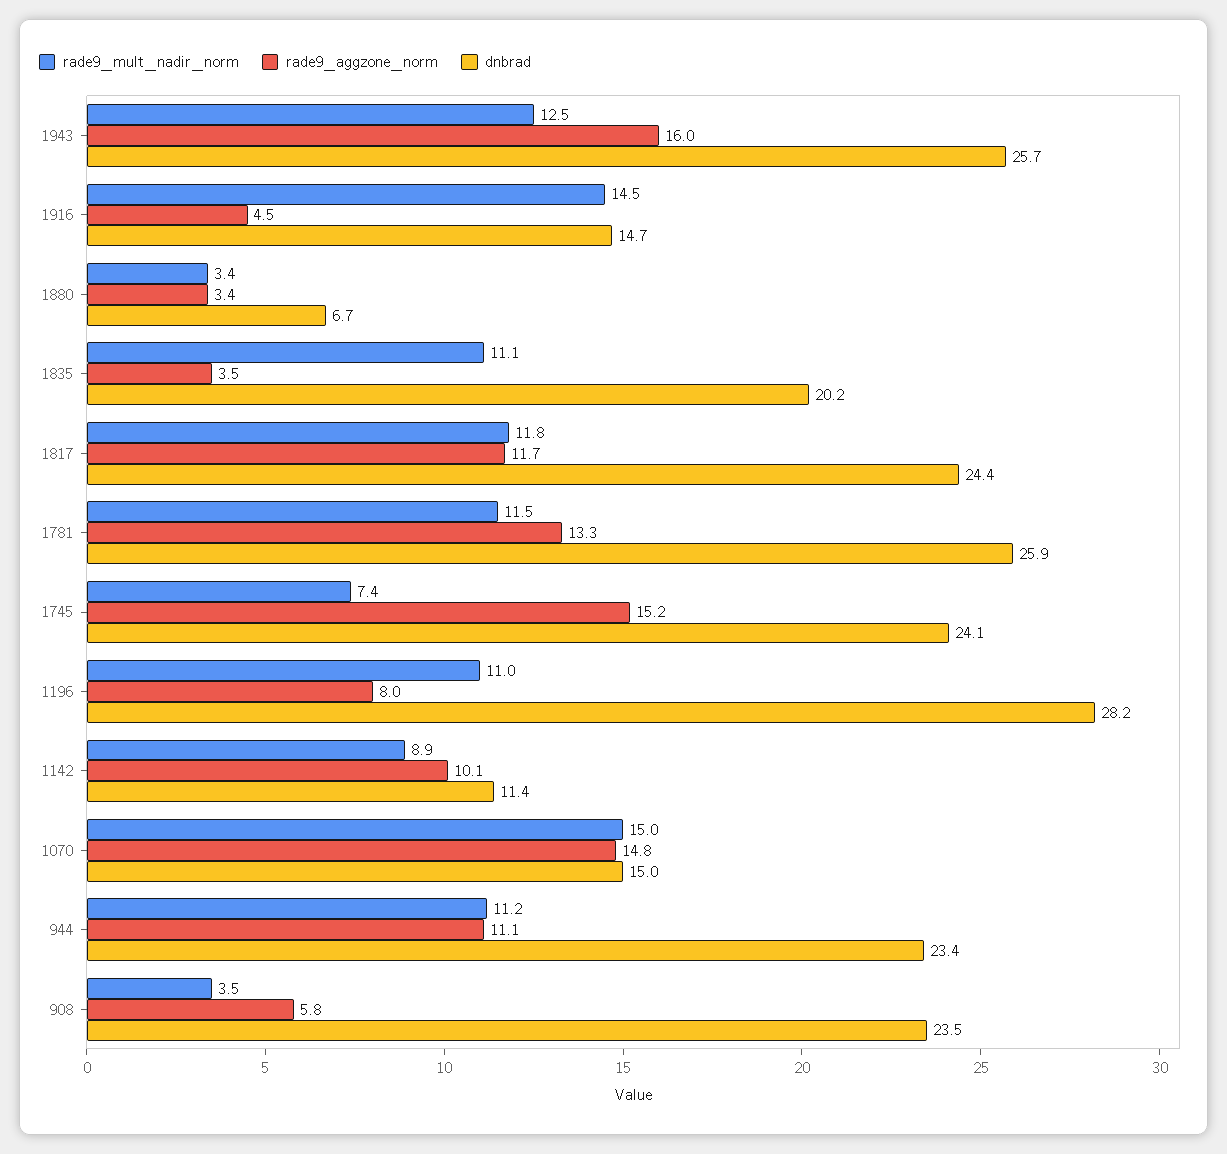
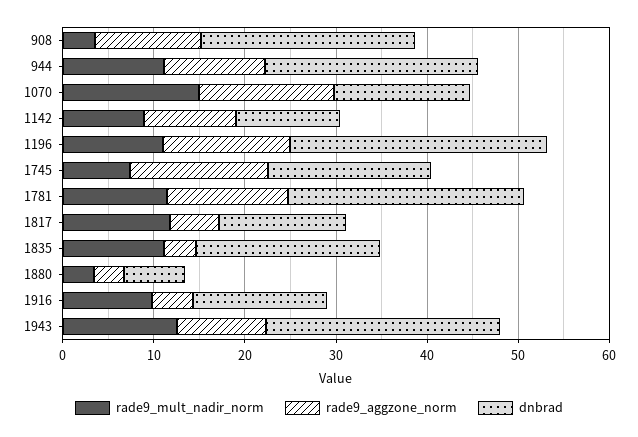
rade9_aggzone_norm, 1943: 16 -> 10
rade9_mult_nadir_norm, 1916: 14.5 -> 10
rade9_aggzone_norm, 1817: 11.7 -> 6
dnbrad, 1817: 24.4 -> 14
dnbrad, 1745: 24.1 -> 18
rade9_aggzone_norm, 1196: 8 -> 14
rade9_aggzone_norm, 908: 5.8 -> 12

